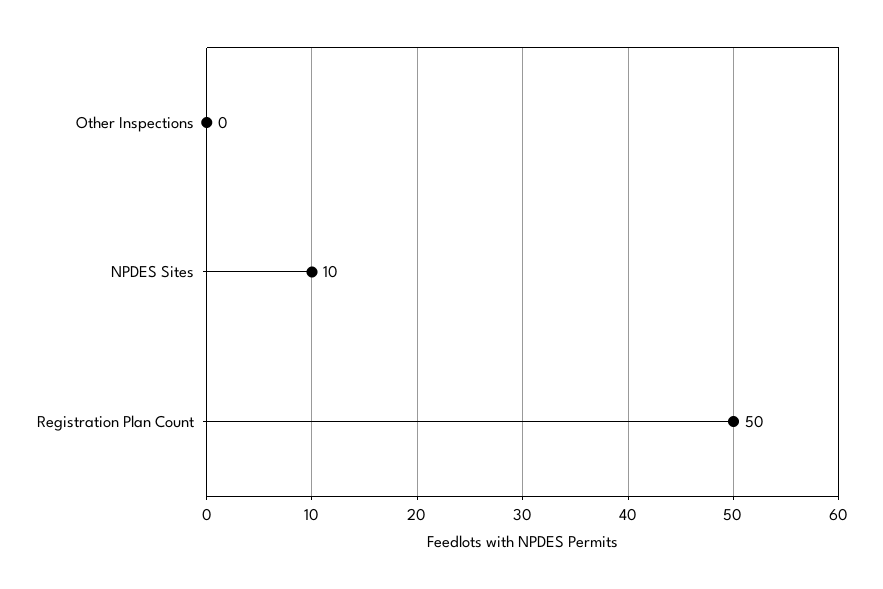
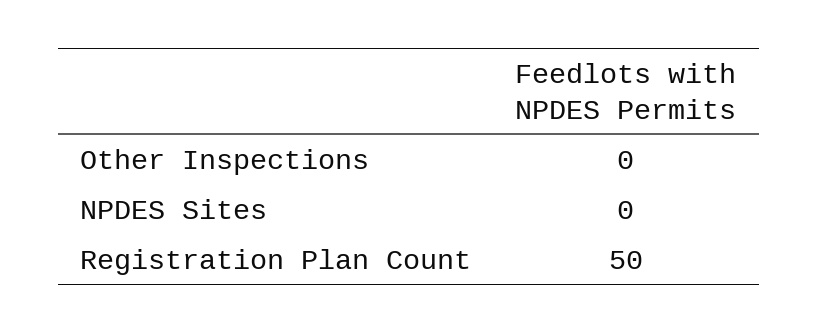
NPDES Sites: 10 -> 0

